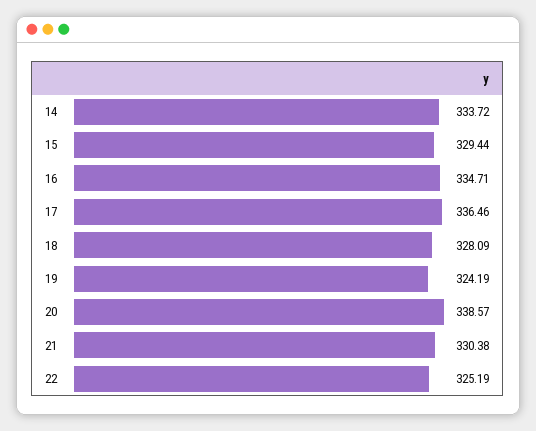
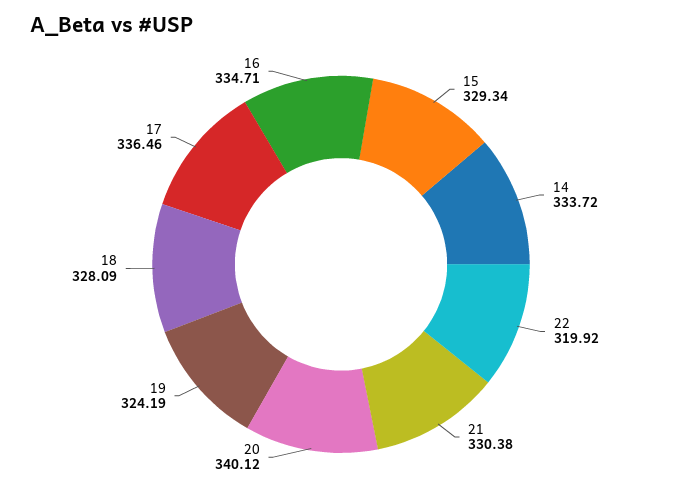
15: 329.44 -> 329.34
20: 338.57 -> 340.12
22: 325.19 -> 319.92

